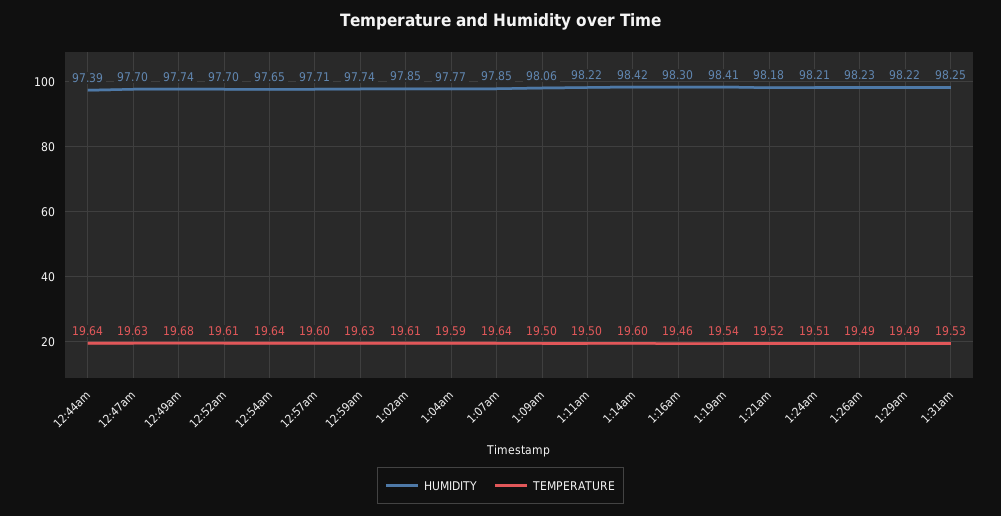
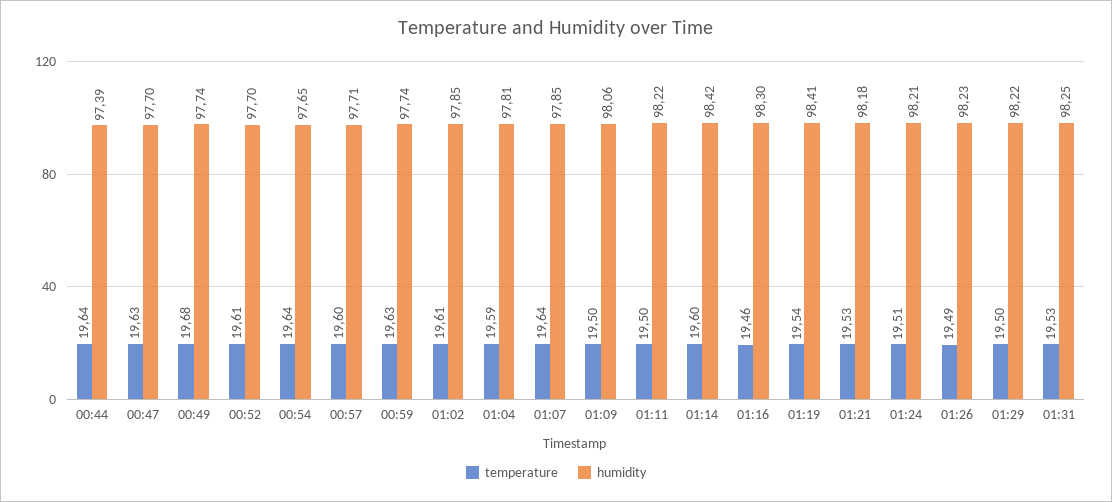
HUMIDITY, 1:04am: 97.77 -> 97.81
TEMPERATURE, 1:21am: 19.52 -> 19.53
TEMPERATURE, 1:29am: 19.49 -> 19.5

